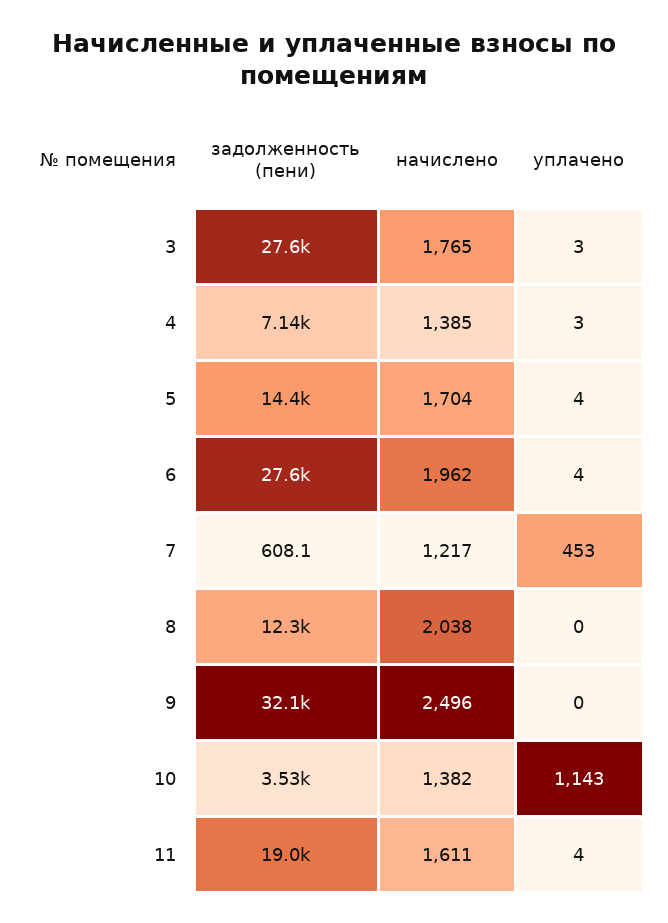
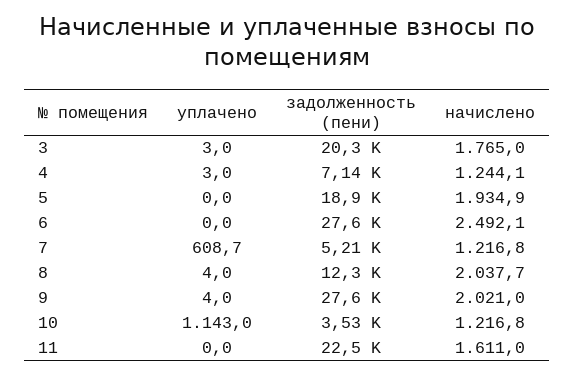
задолженность (пени), 3: 27600 -> 20300
начислено, 4: 1385 -> 1244.1
задолженность (пени), 5: 14400 -> 18900
начислено, 5: 1704 -> 1934.9
уплачено, 5: 4 -> 0
начислено, 6: 1962 -> 2492.1
уплачено, 6: 4 -> 0
задолженность (пени), 7: 608.1 -> 5210
уплачено, 7: 453 -> 608.7
уплачено, 8: 0 -> 4
задолженность (пени), 9: 32100 -> 27600
начислено, 9: 2496 -> 2021
уплачено, 9: 0 -> 4
начислено, 10: 1382 -> 1216.8
задолженность (пени), 11: 19000 -> 22500
уплачено, 11: 4 -> 0

